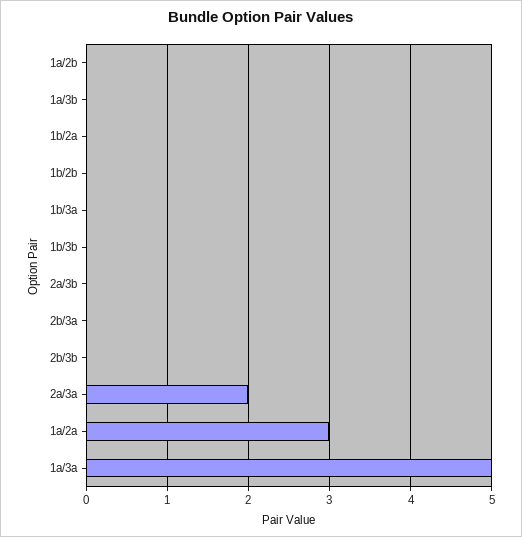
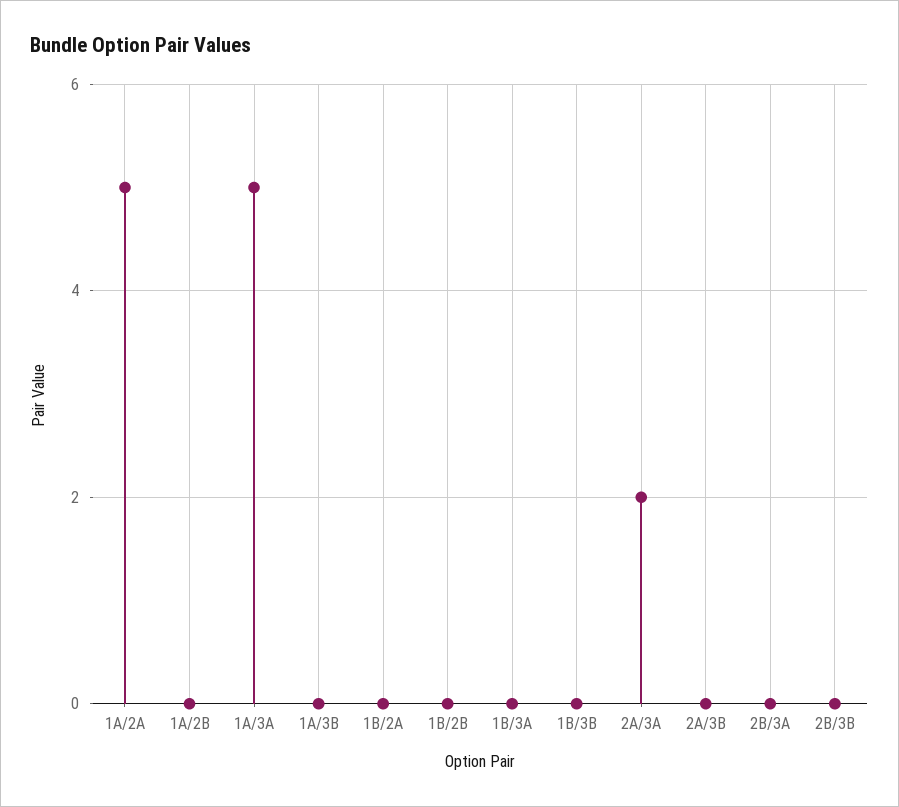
1a/2a: 3 -> 5

